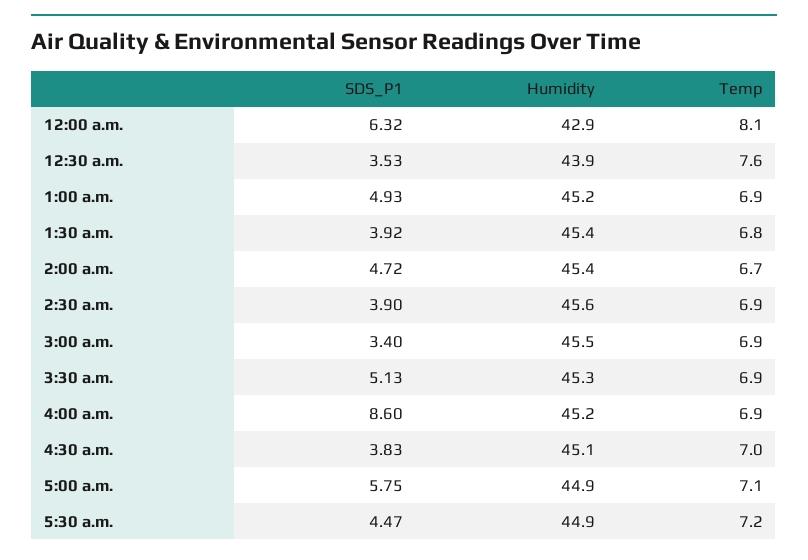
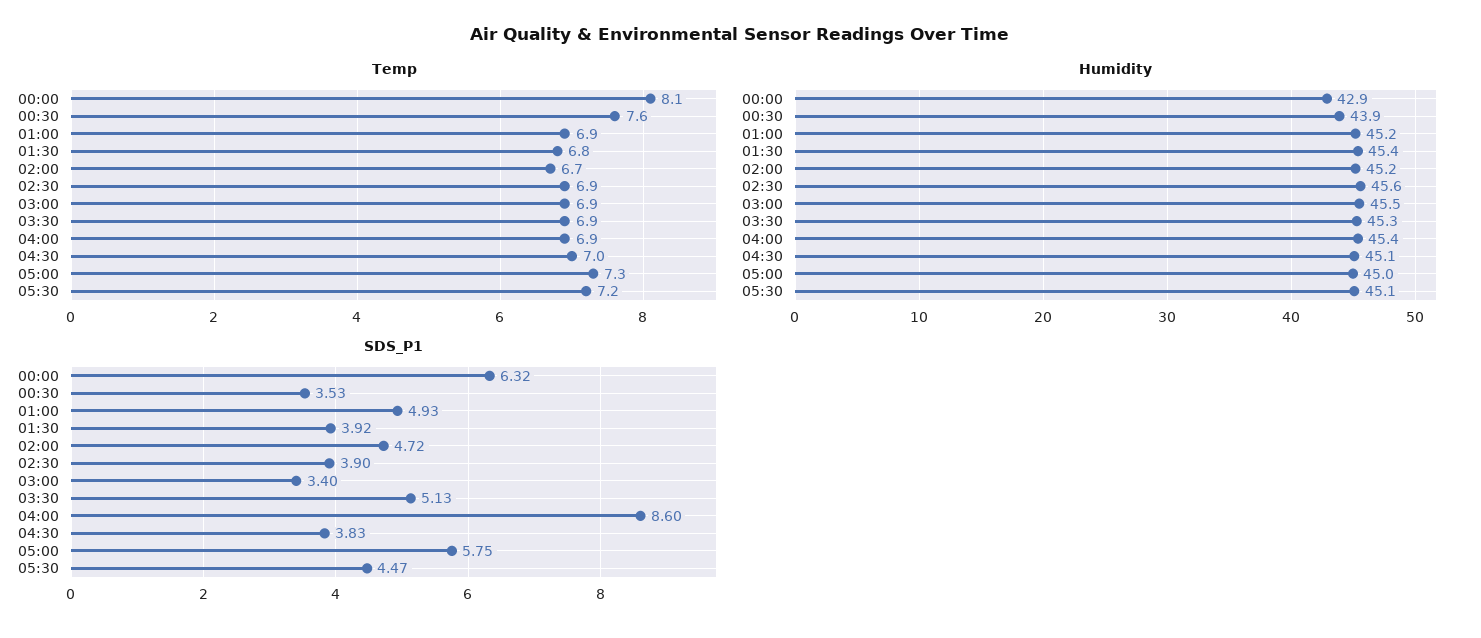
Humidity, 2:00 a.m.: 45.4 -> 45.2
Humidity, 4:00 a.m.: 45.2 -> 45.4
Humidity, 5:00 a.m.: 44.9 -> 45
Temp, 5:00 a.m.: 7.1 -> 7.3
Humidity, 5:30 a.m.: 44.9 -> 45.1

